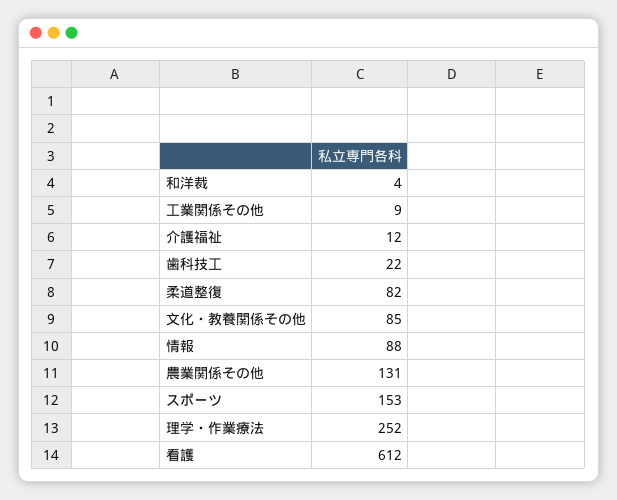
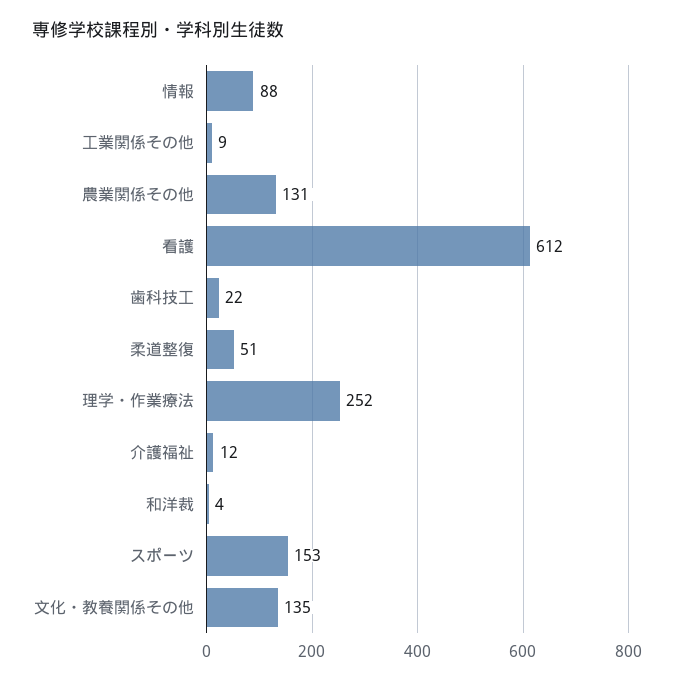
柔道整復: 82 -> 51
文化・教養関係その他: 85 -> 135

